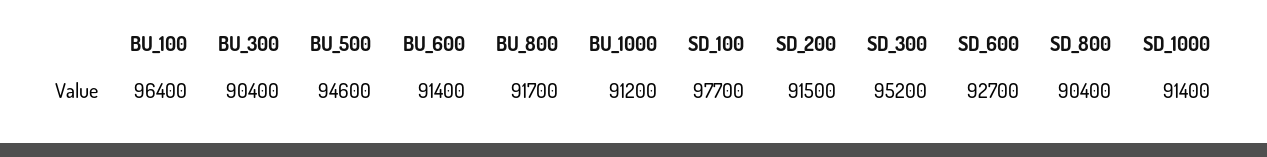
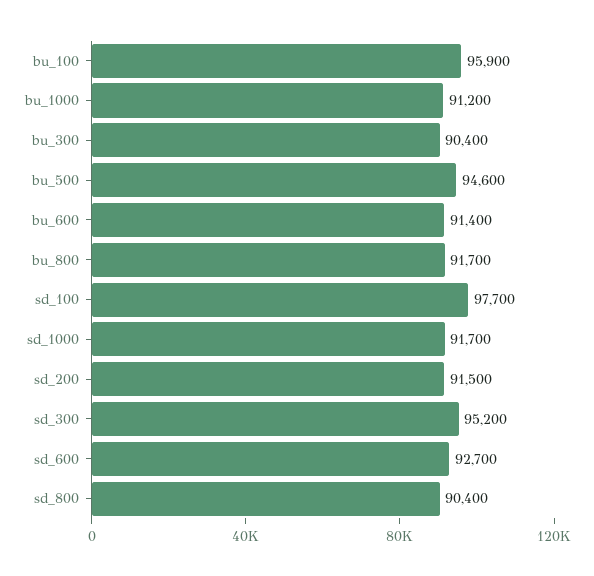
BU_100: 96400 -> 95900
SD_1000: 91400 -> 91700

